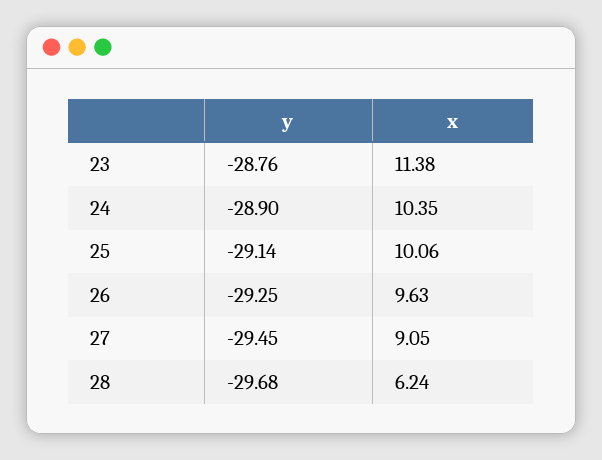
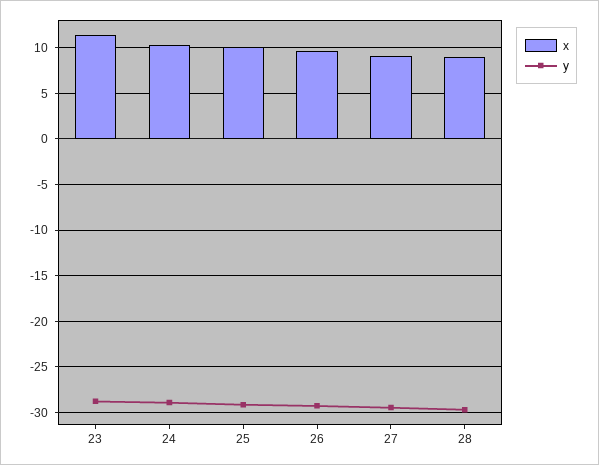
x, 28: 6.24 -> 9

